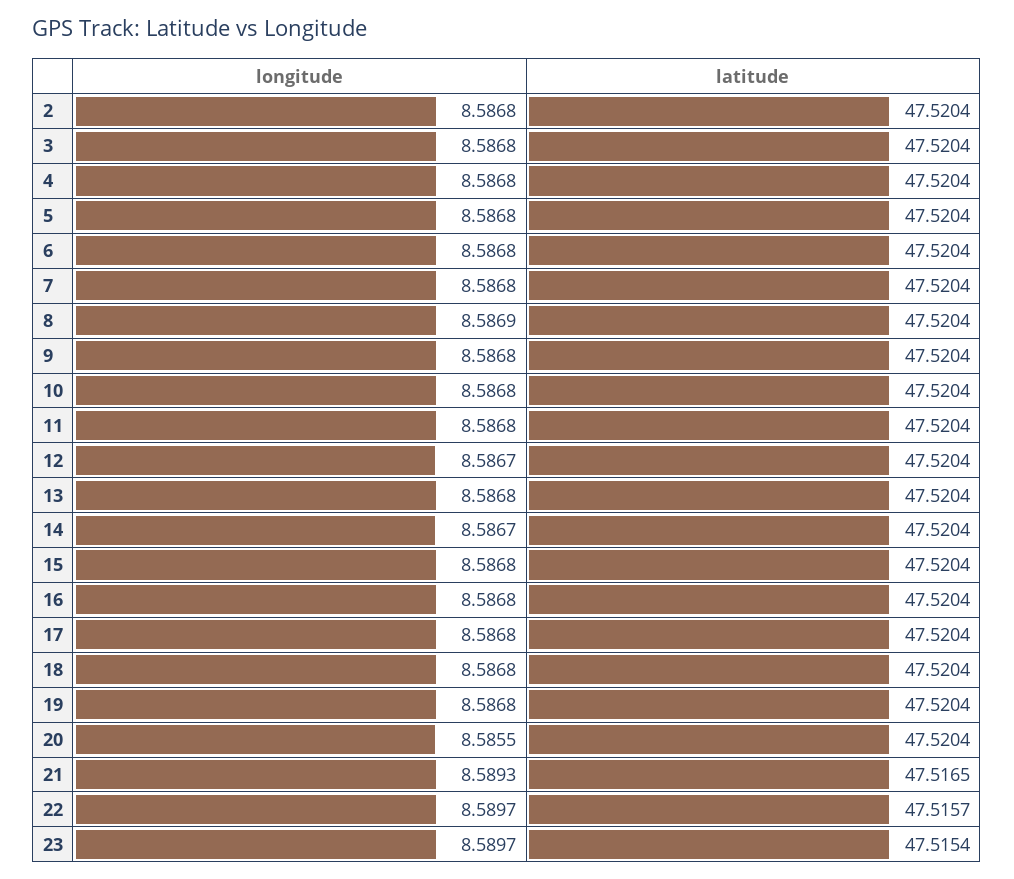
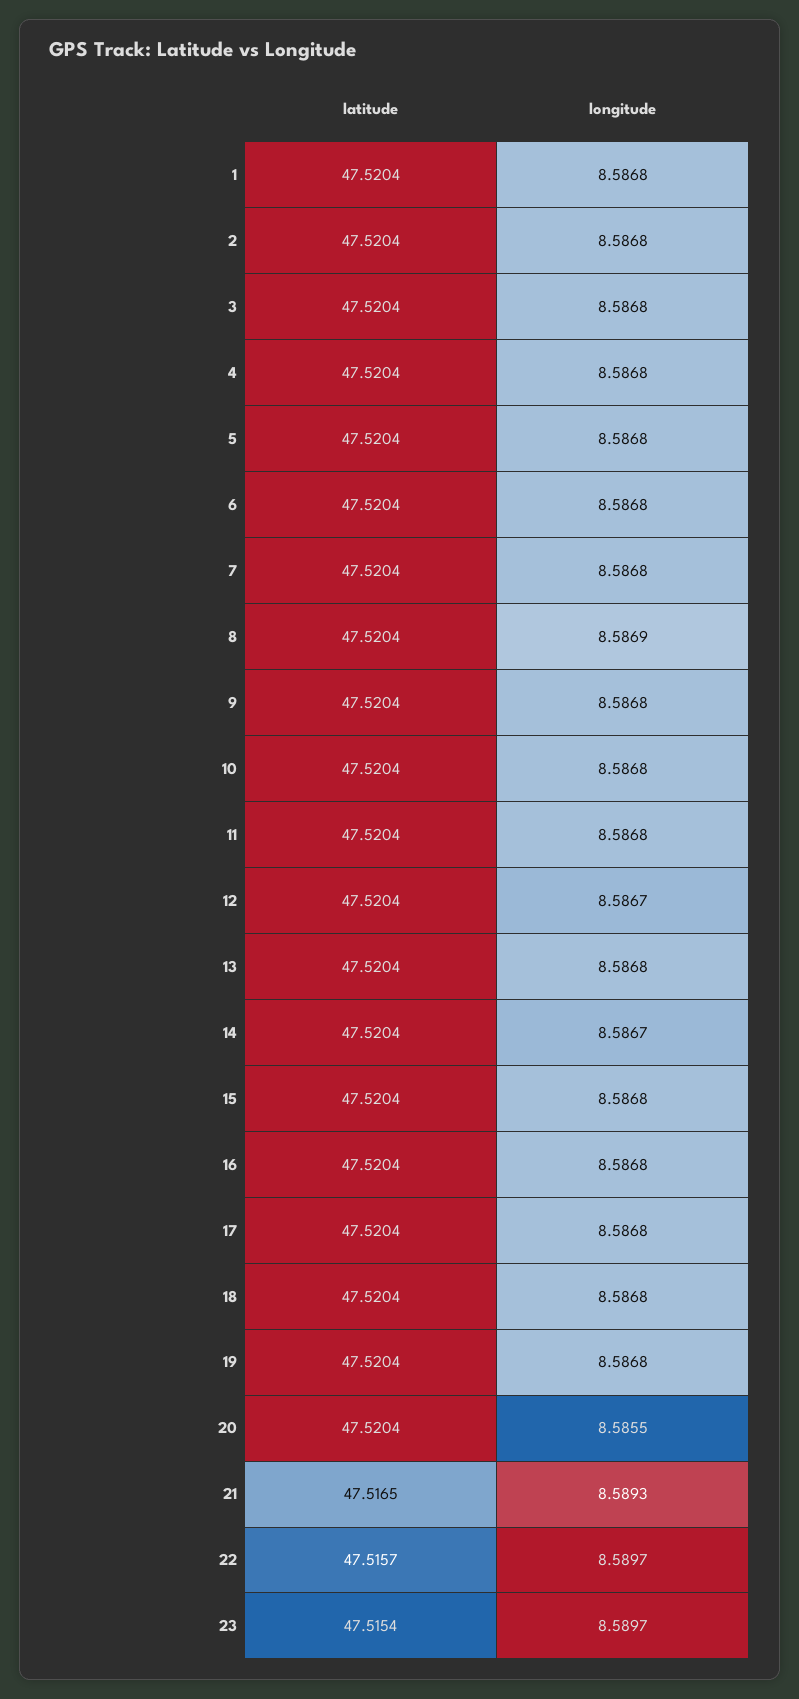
latitude, 1: none -> 47.5204
longitude, 1: none -> 8.5868

